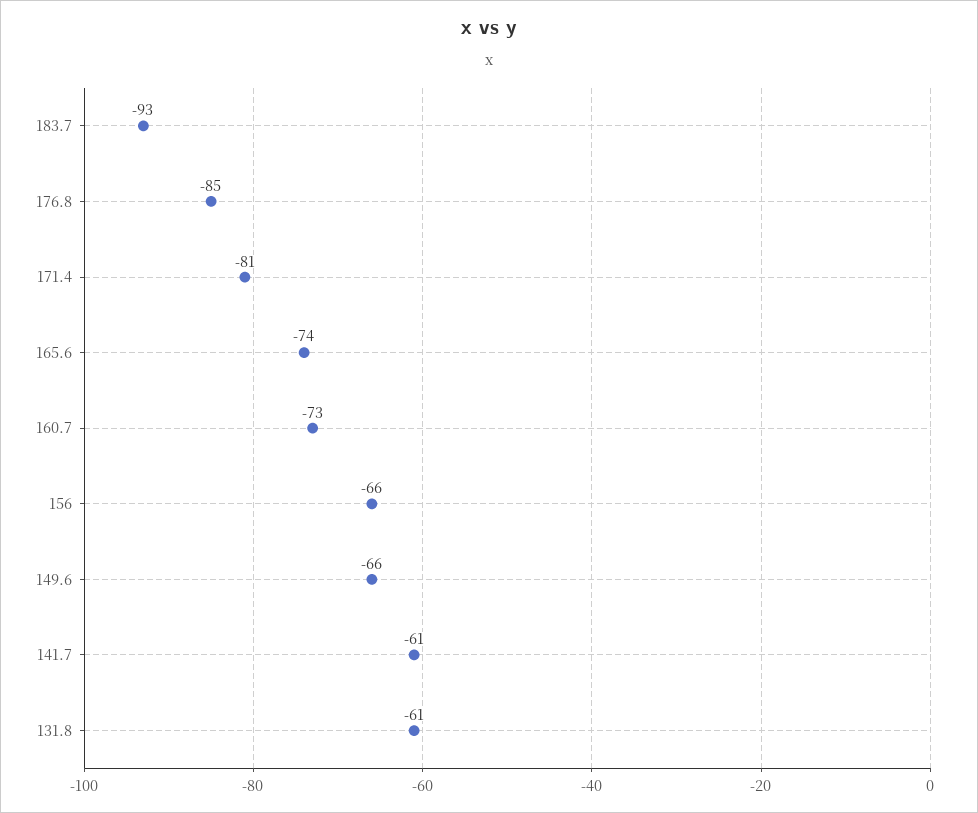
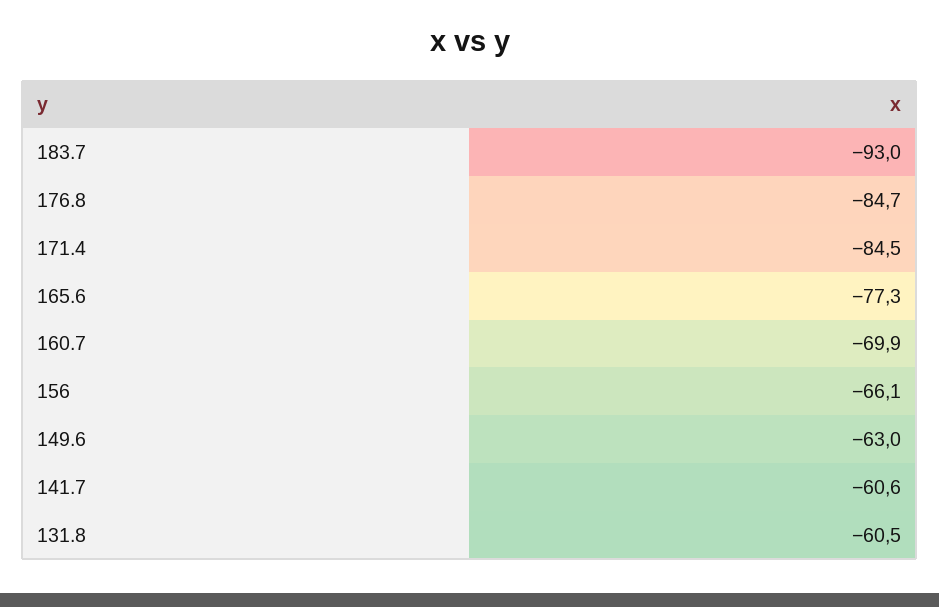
171.4: -81 -> -84.5
165.6: -74 -> -77.3
160.7: -73 -> -69.9
149.6: -66 -> -63

